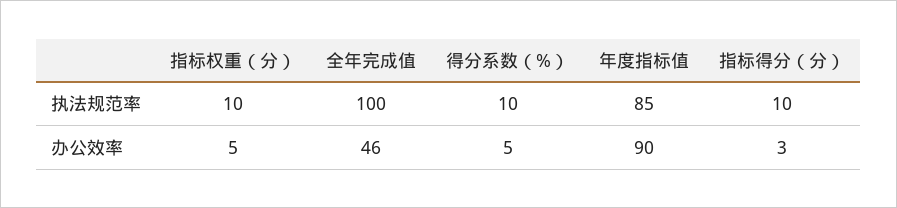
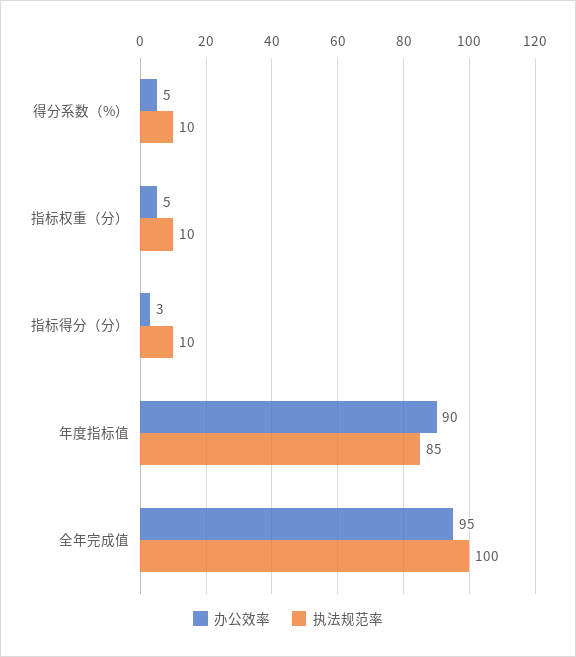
办公效率, 全年完成值: 46 -> 95

